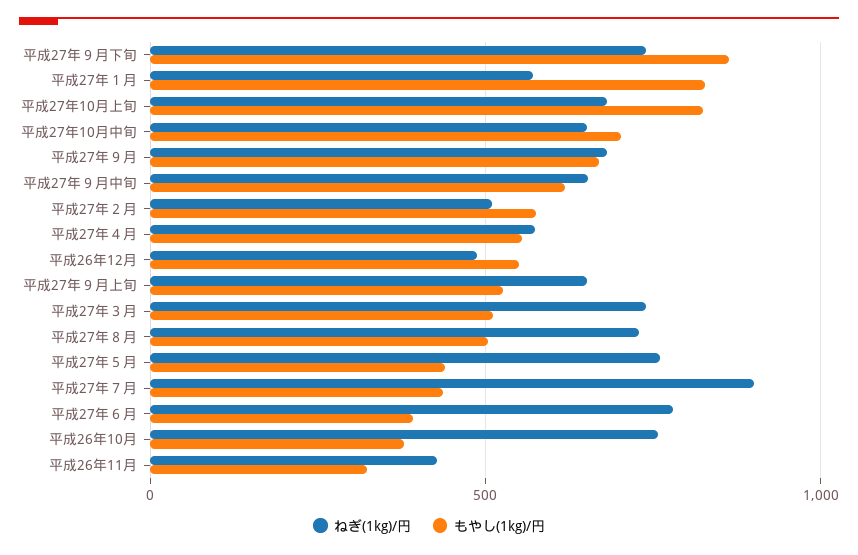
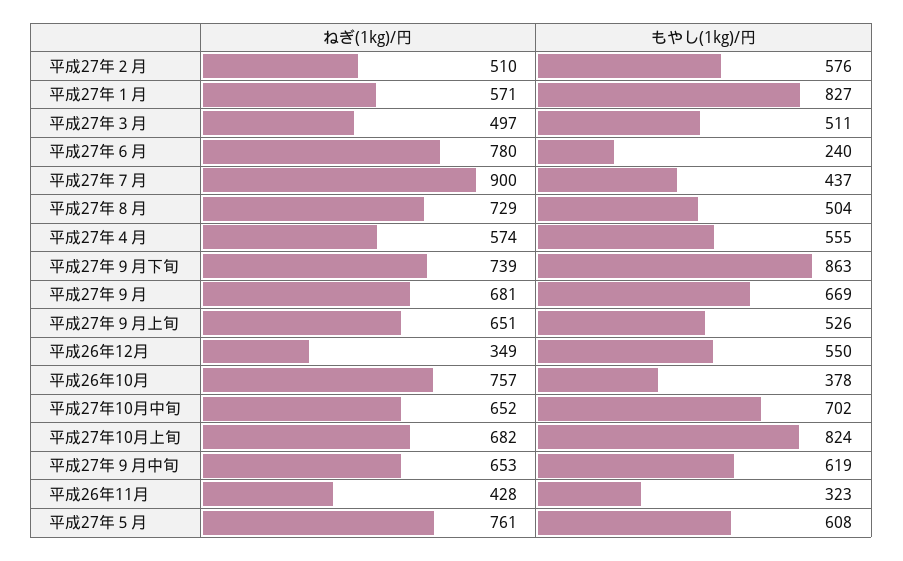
ねぎ(1kg)/円, 平成26年12月: 500 -> 349
ねぎ(1kg)/円, 平成27年３月: 750 -> 497
もやし(1kg)/円, 平成27年５月: 450 -> 608
もやし(1kg)/円, 平成27年６月: 400 -> 240

